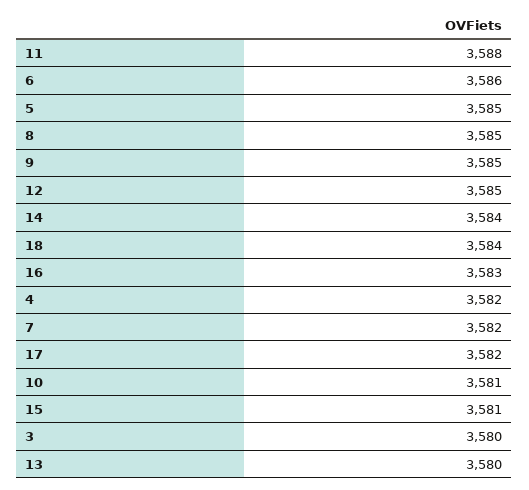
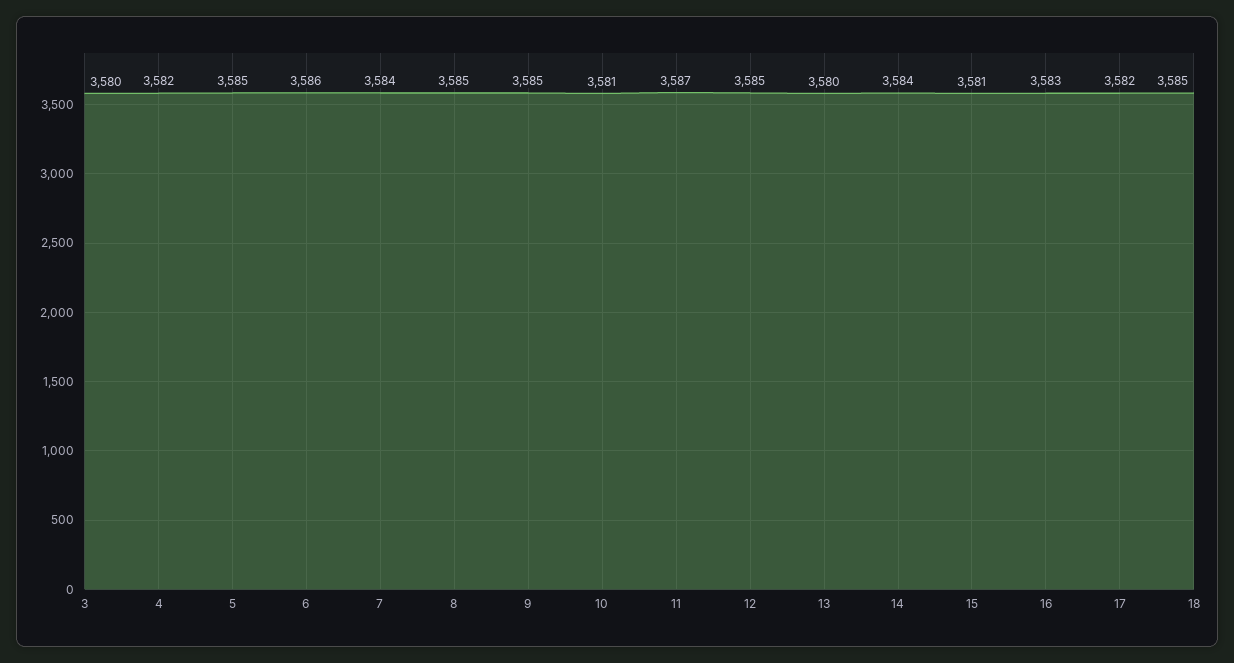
11: 3588 -> 3587
18: 3584 -> 3585
7: 3582 -> 3584

